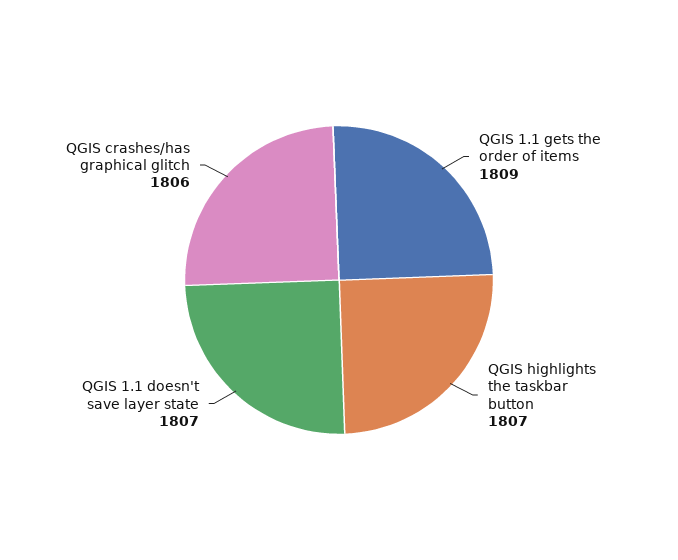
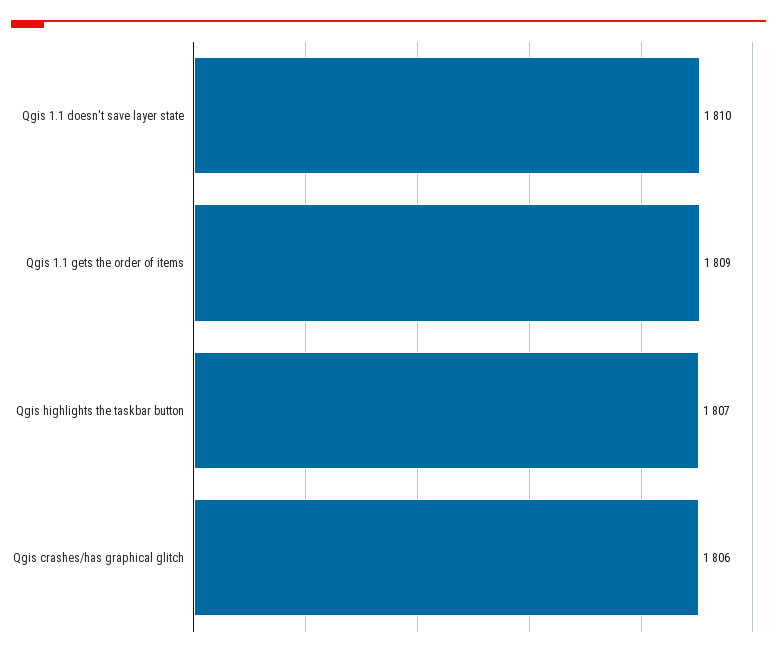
QGIS 1.1 doesn't save layer state: 1807 -> 1810

